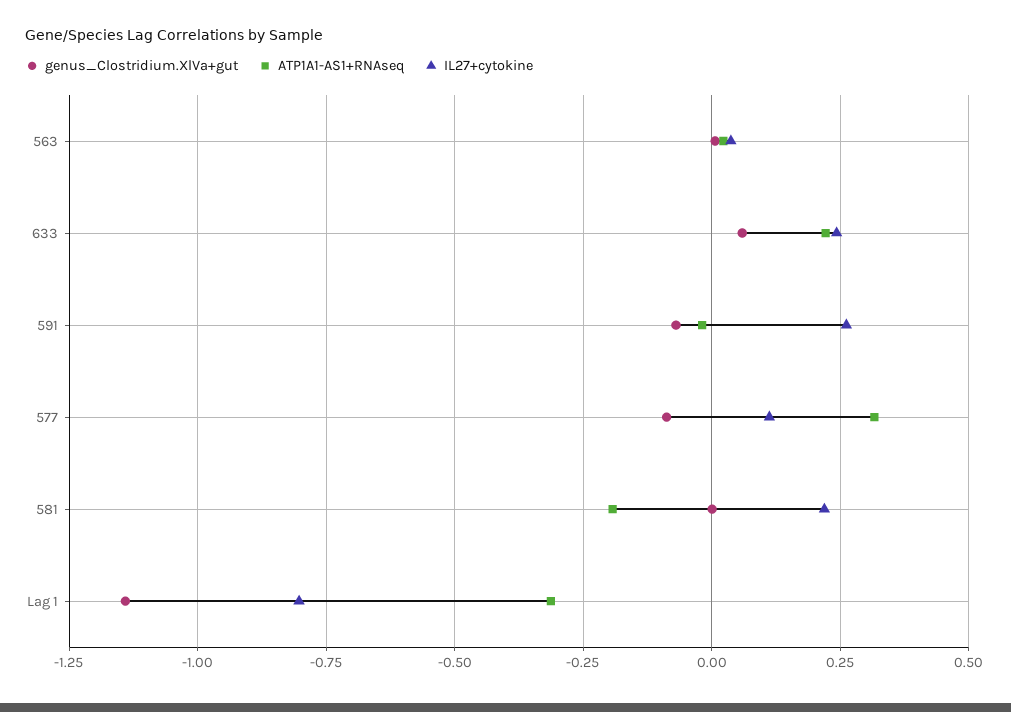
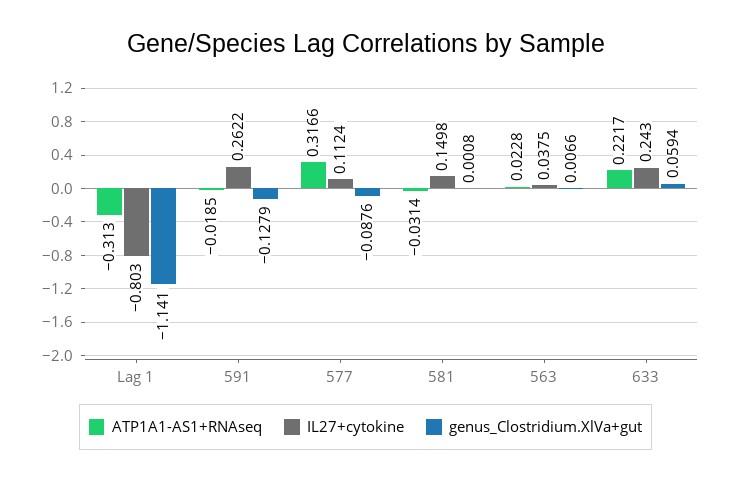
genus_Clostridium.XlVa+gut, 591: -0.075 -> -0.1279
ATP1A1-AS1+RNAseq, 581: -0.2 -> -0.0314
IL27+cytokine, 581: 0.225 -> 0.1498

